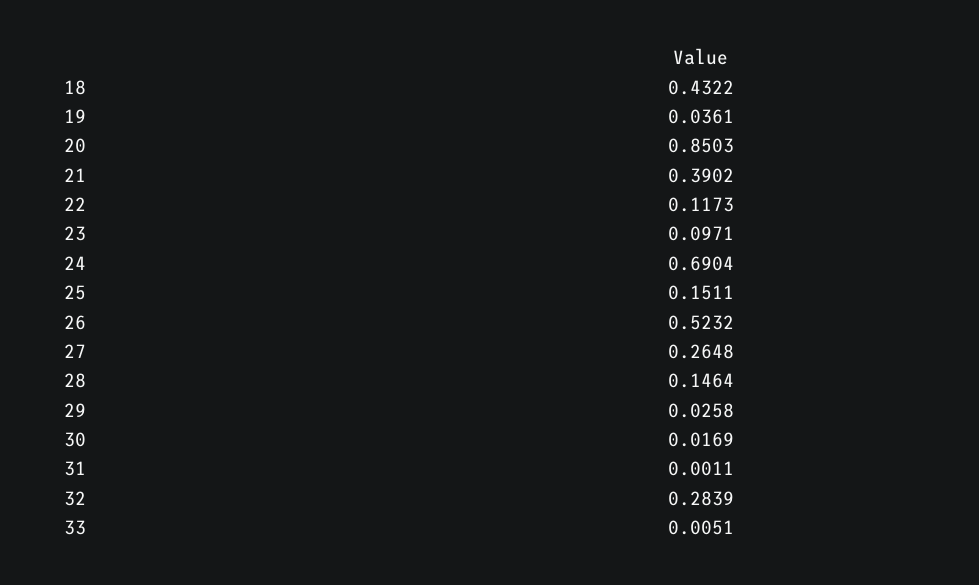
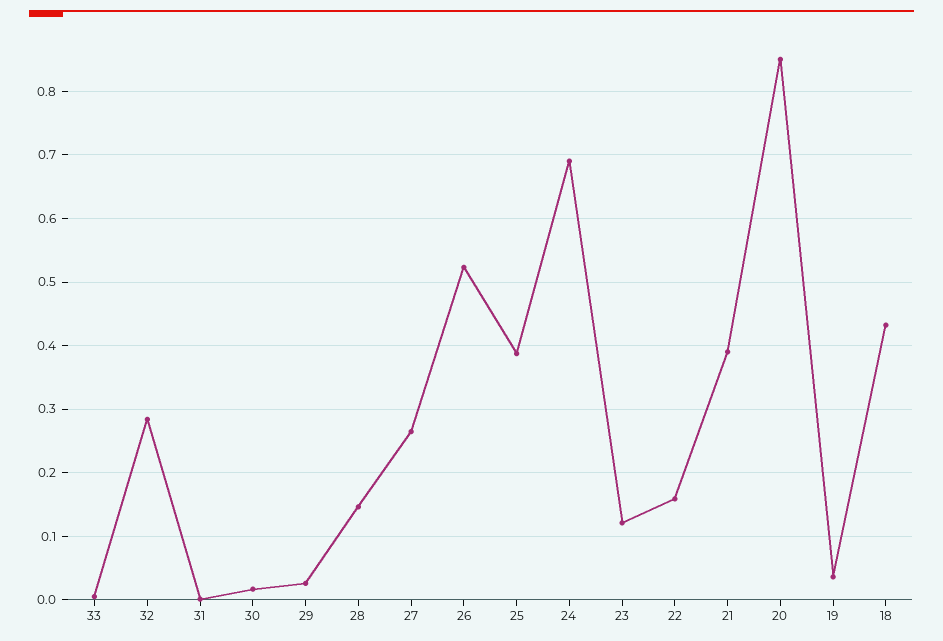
22: 0.1173 -> 0.16
23: 0.0971 -> 0.12
25: 0.1511 -> 0.39

